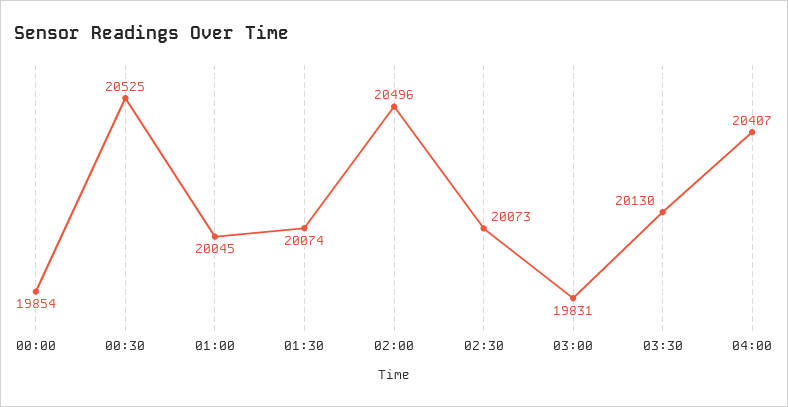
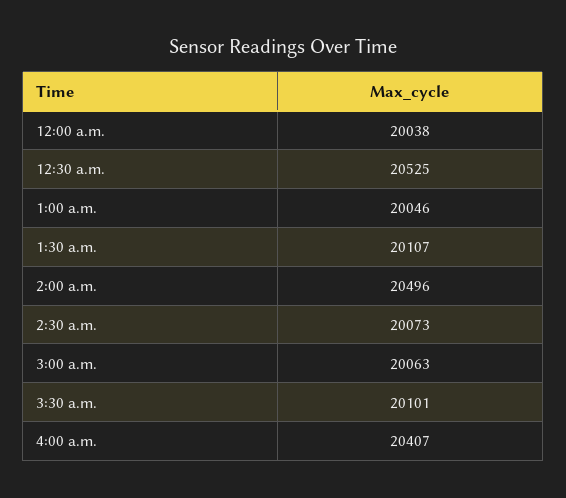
00:00: 19854 -> 20038
01:00: 20045 -> 20046
01:30: 20074 -> 20107
03:00: 19831 -> 20063
03:30: 20130 -> 20101

